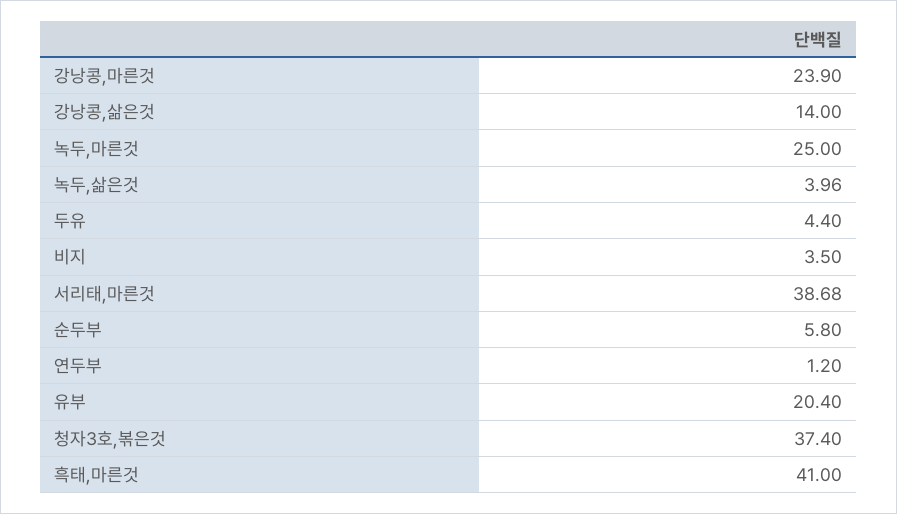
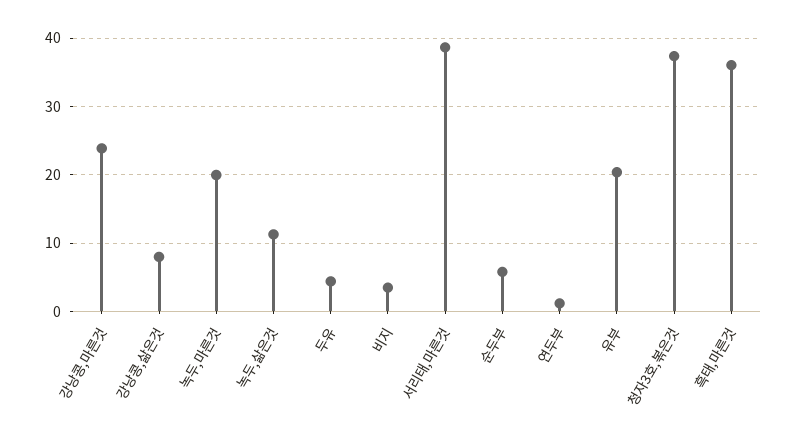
강낭콩,삶은것: 14 -> 8
녹두,마른것: 25 -> 20
녹두,삶은것: 3.96 -> 11
흑태,마른것: 41 -> 36

